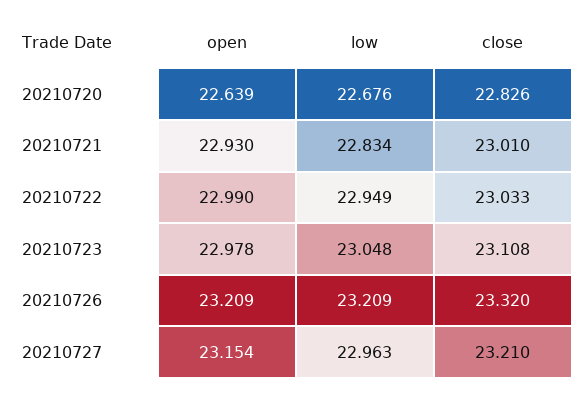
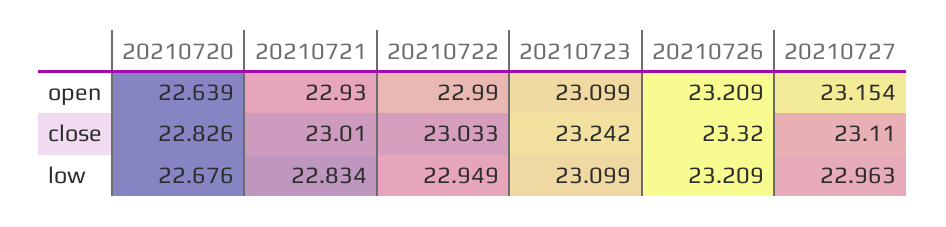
open, 20210723: 22.978 -> 23.099
low, 20210723: 23.048 -> 23.099
close, 20210723: 23.108 -> 23.242
close, 20210727: 23.21 -> 23.11

